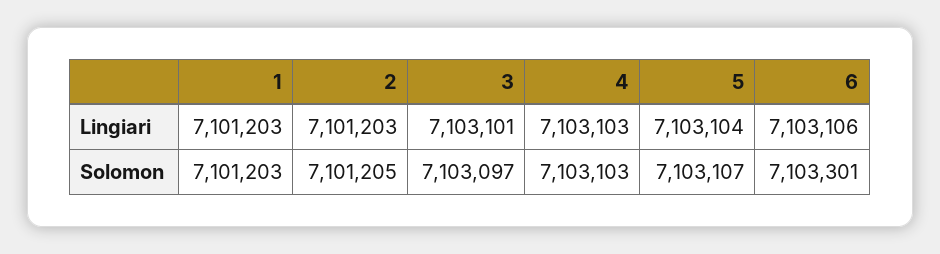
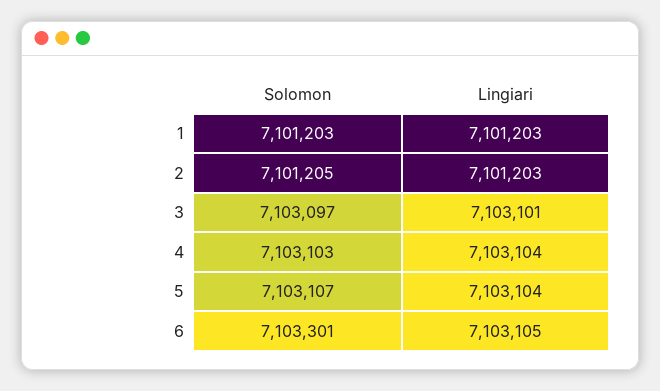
4, Lingiari: 7103103 -> 7103104
6, Lingiari: 7103106 -> 7103105

